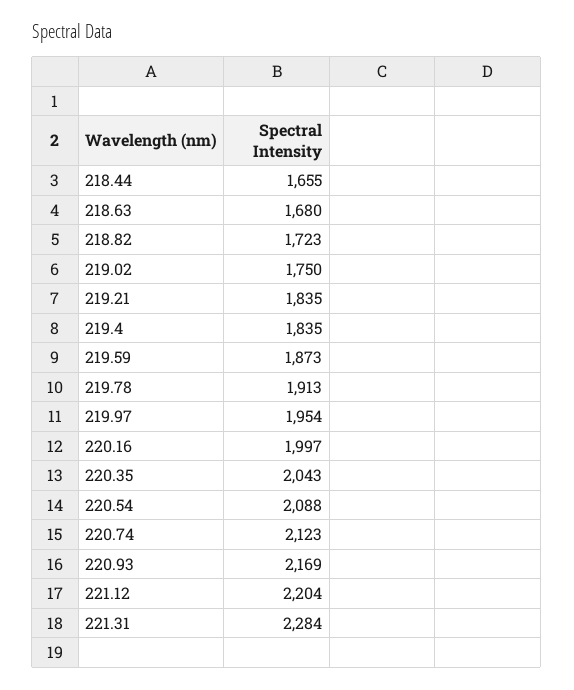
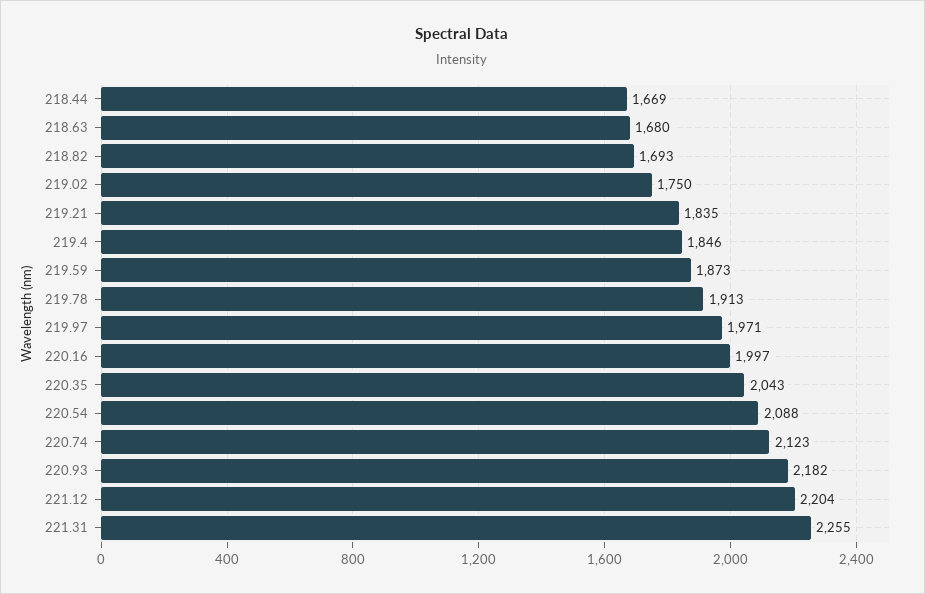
218.44: 1655 -> 1669
218.82: 1723 -> 1693
219.4: 1835 -> 1846
219.97: 1954 -> 1971
220.93: 2169 -> 2182
221.31: 2284 -> 2255

